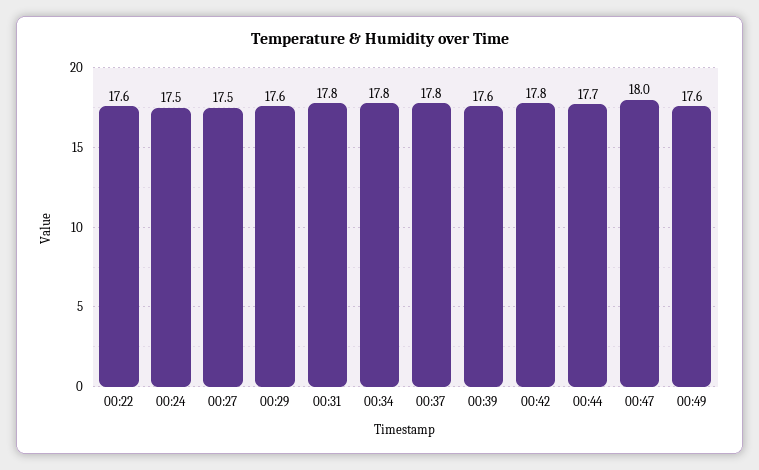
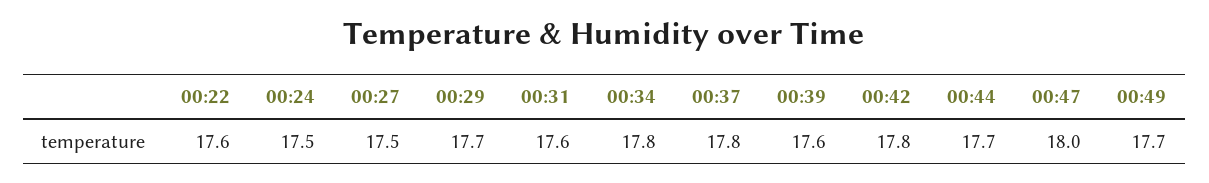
00:29: 17.6 -> 17.7
00:31: 17.8 -> 17.6
00:49: 17.6 -> 17.7

